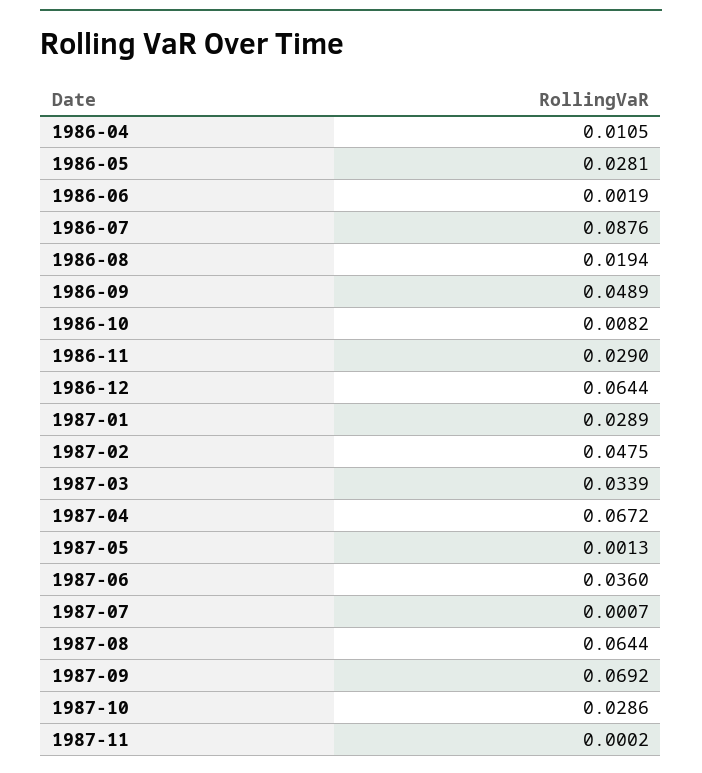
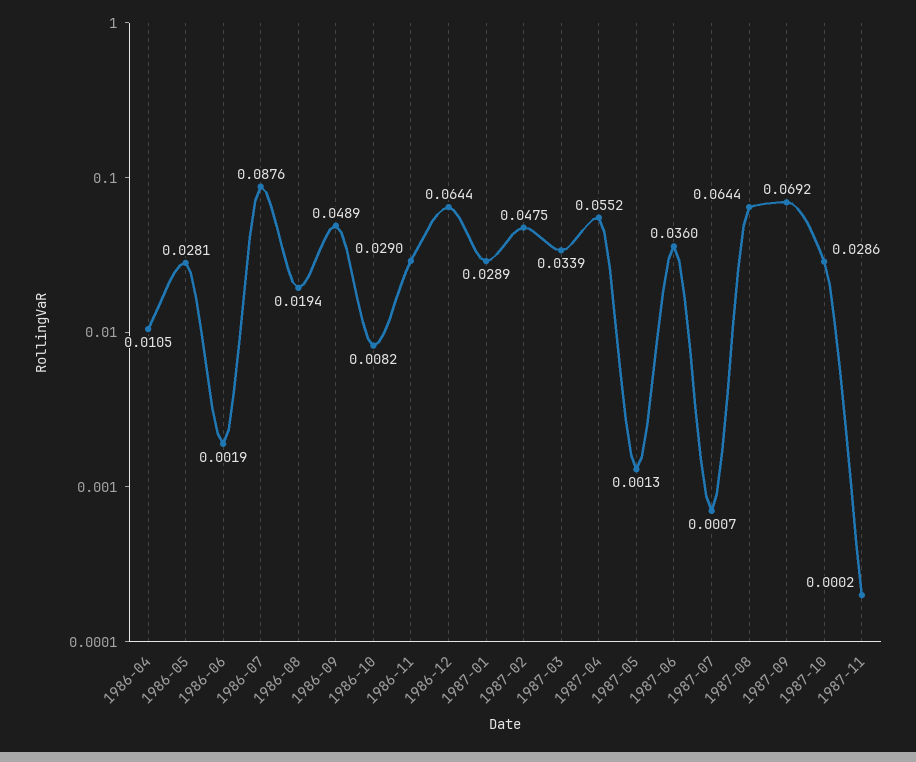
1987-04: 0.0672 -> 0.0552

